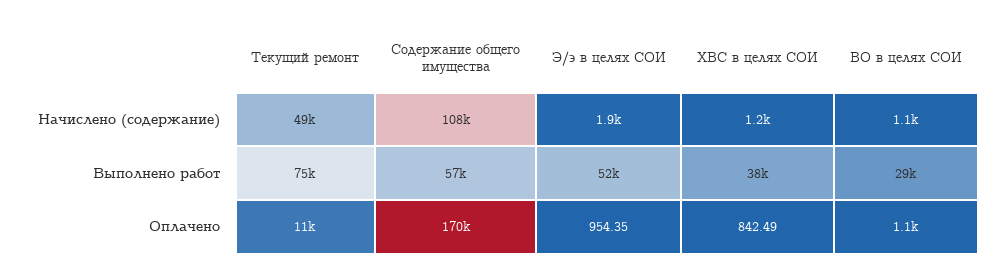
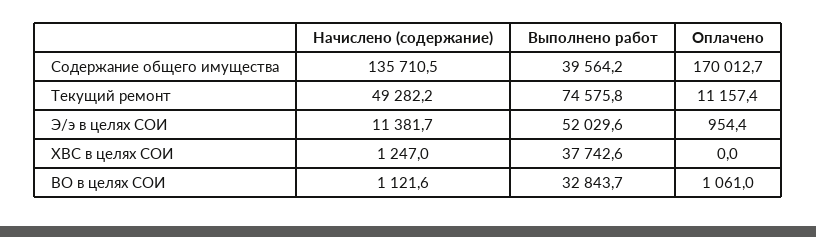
Содержание общего имущества, Начислено (содержание): 108000 -> 135710.5
Э/э в целях СОИ, Начислено (содержание): 1900 -> 11381.7
Содержание общего имущества, Выполнено работ: 57000 -> 39564.2
ВО в целях СОИ, Выполнено работ: 29000 -> 32843.7
ХВС в целях СОИ, Оплачено: 842.49 -> 0

